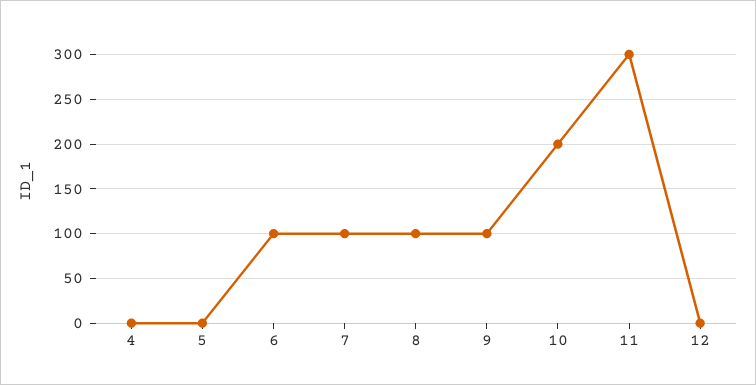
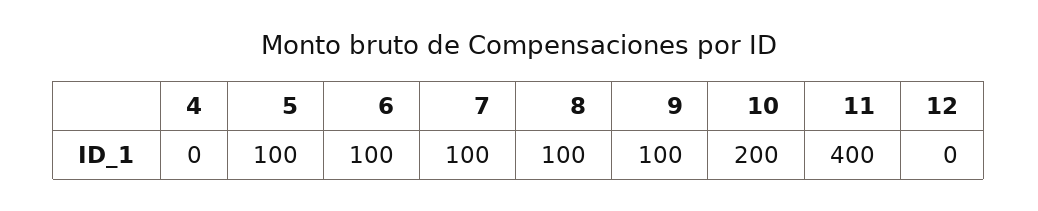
5: 0 -> 100
11: 300 -> 400

